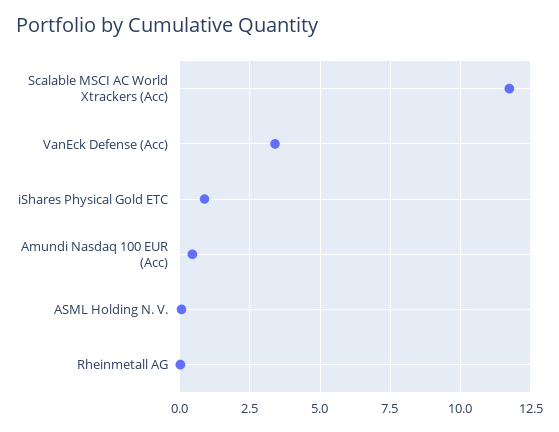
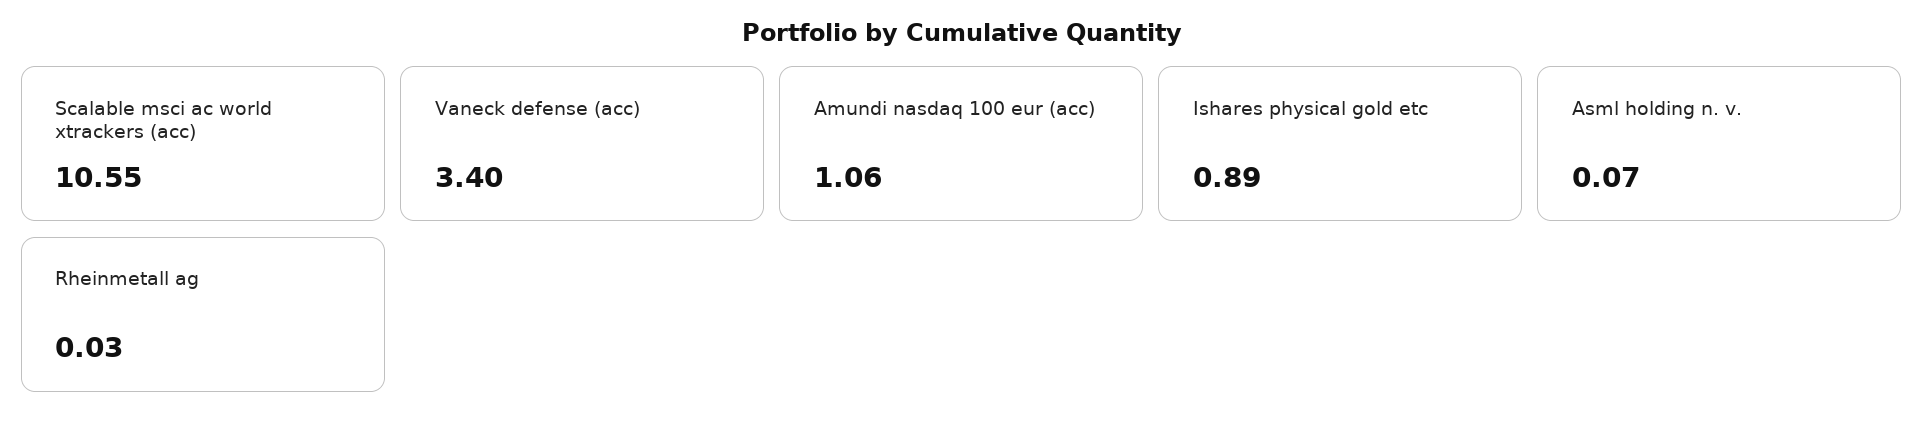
Scalable MSCI AC World Xtrackers (Acc): 11.75 -> 10.55
Amundi Nasdaq 100 EUR (Acc): 0.5 -> 1.06

